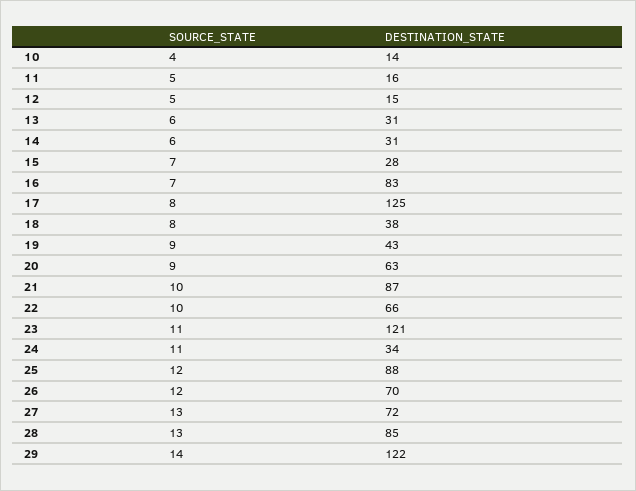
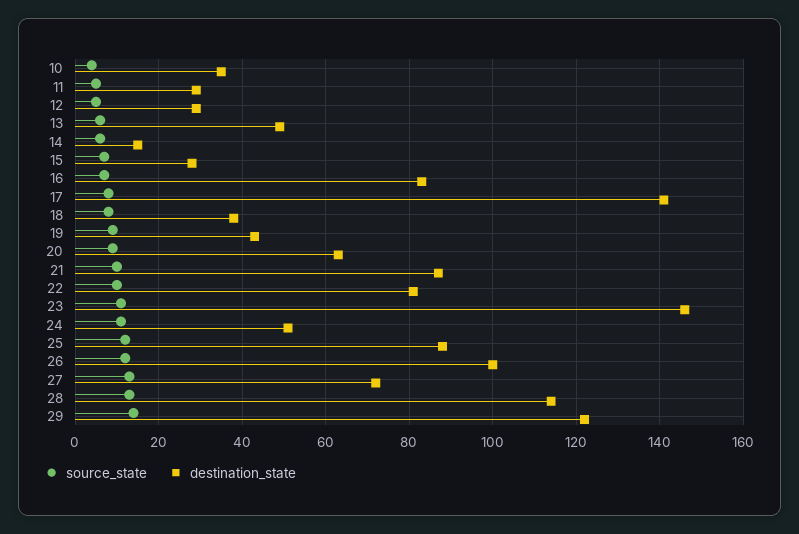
DESTINATION_STATE, 10: 14 -> 35
DESTINATION_STATE, 11: 16 -> 30
DESTINATION_STATE, 12: 15 -> 30
DESTINATION_STATE, 13: 31 -> 50
DESTINATION_STATE, 14: 31 -> 15
DESTINATION_STATE, 17: 125 -> 140
DESTINATION_STATE, 22: 66 -> 80
DESTINATION_STATE, 23: 121 -> 145
DESTINATION_STATE, 24: 34 -> 50
DESTINATION_STATE, 26: 70 -> 100
DESTINATION_STATE, 28: 85 -> 115

